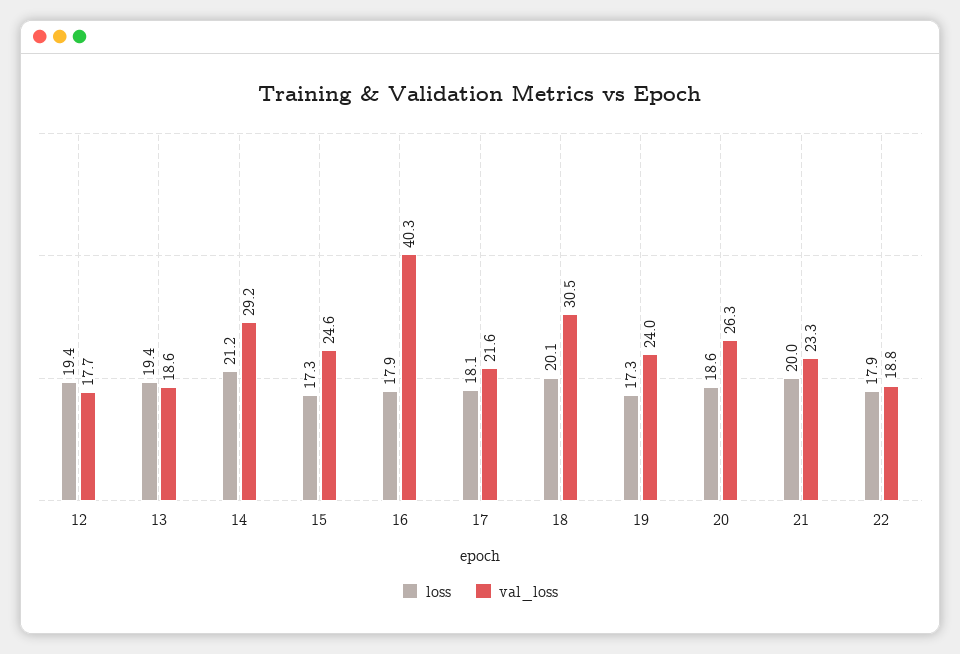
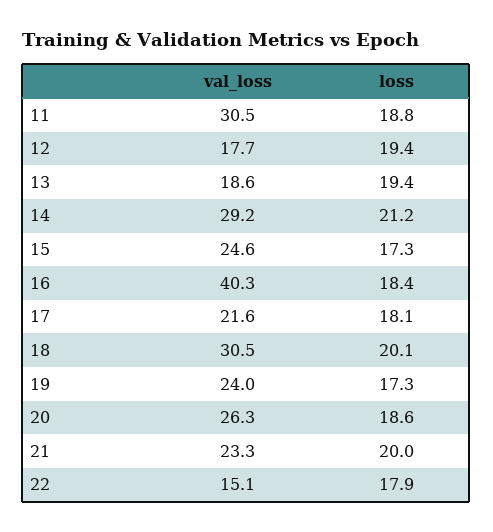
loss, 16: 17.9 -> 18.4
val_loss, 22: 18.8 -> 15.1
val_loss, 11: none -> 30.5
loss, 11: none -> 18.8

